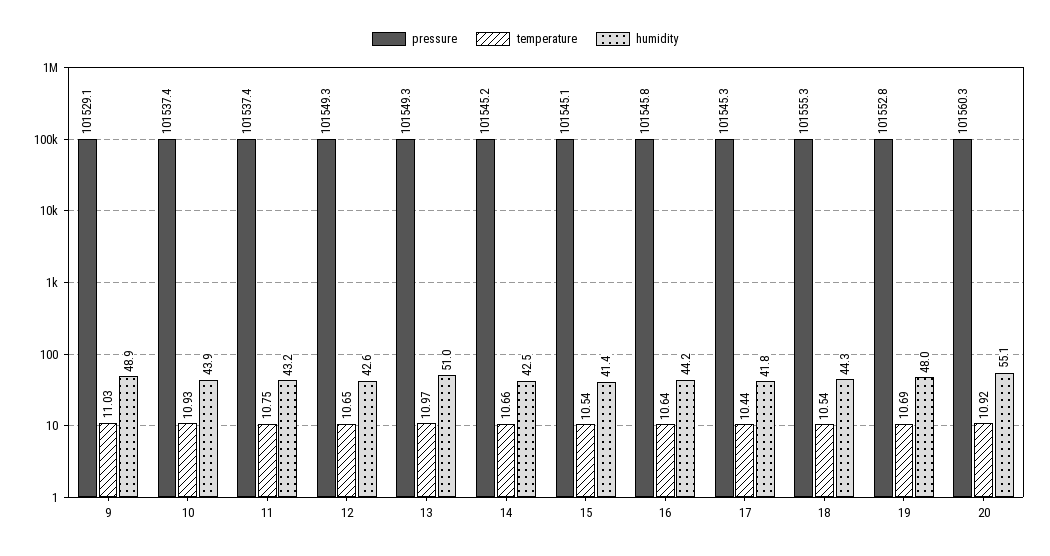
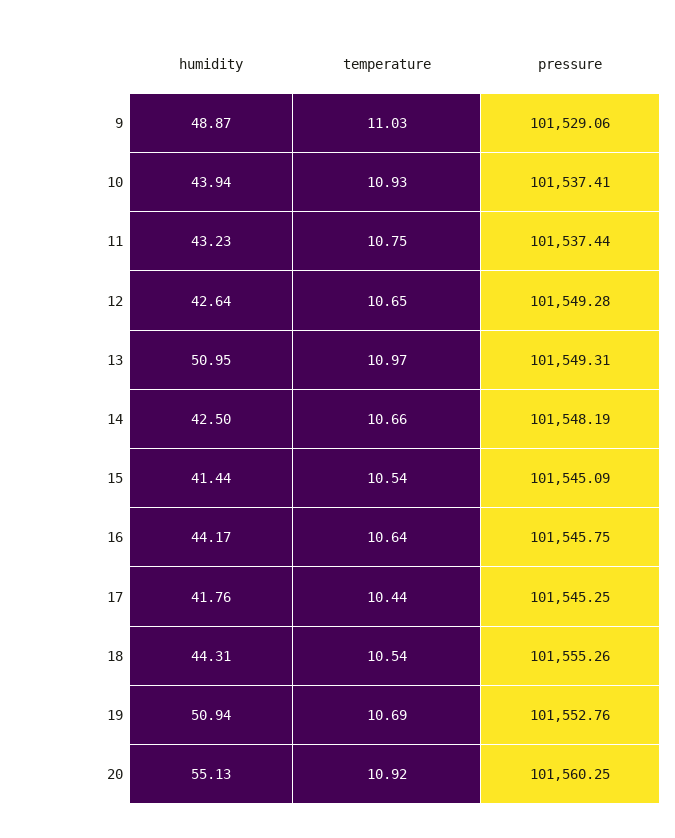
pressure, 14: 101545.2 -> 101548.19
humidity, 19: 48 -> 50.94

